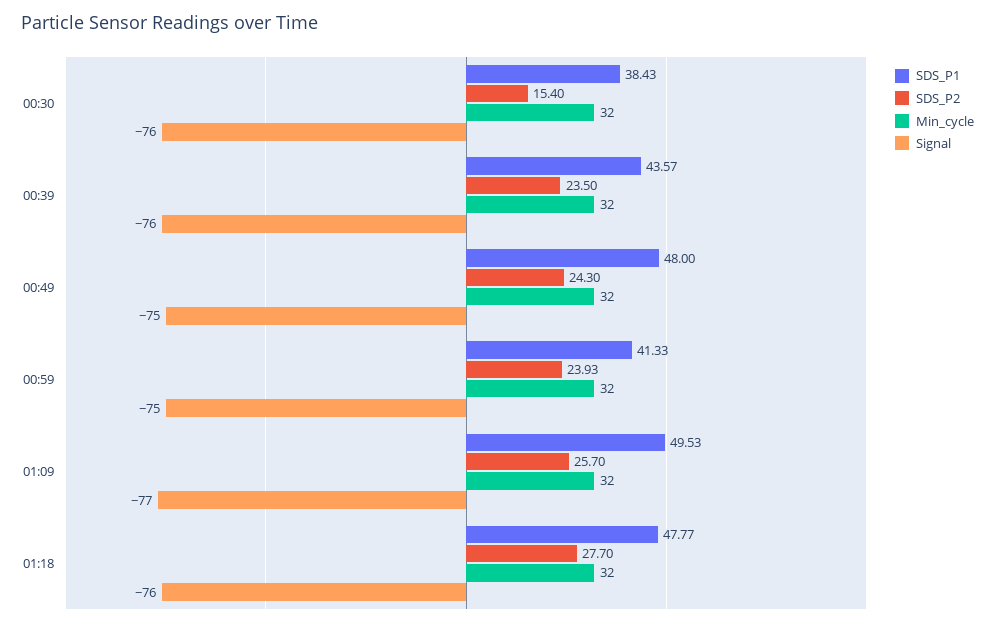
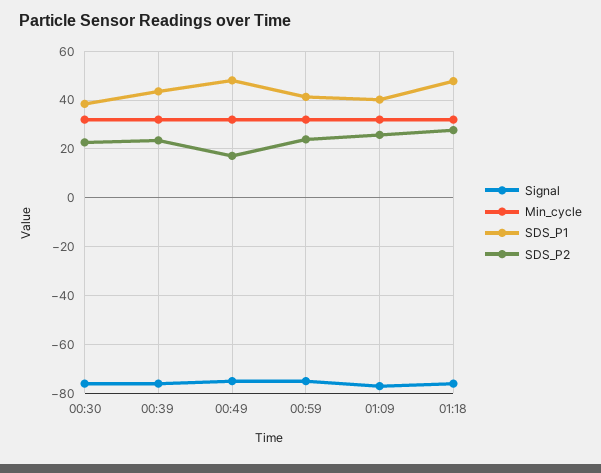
SDS_P2, 00:30: 15.4 -> 22.5
SDS_P2, 00:49: 24.3 -> 17.5
SDS_P1, 01:09: 49.53 -> 40

